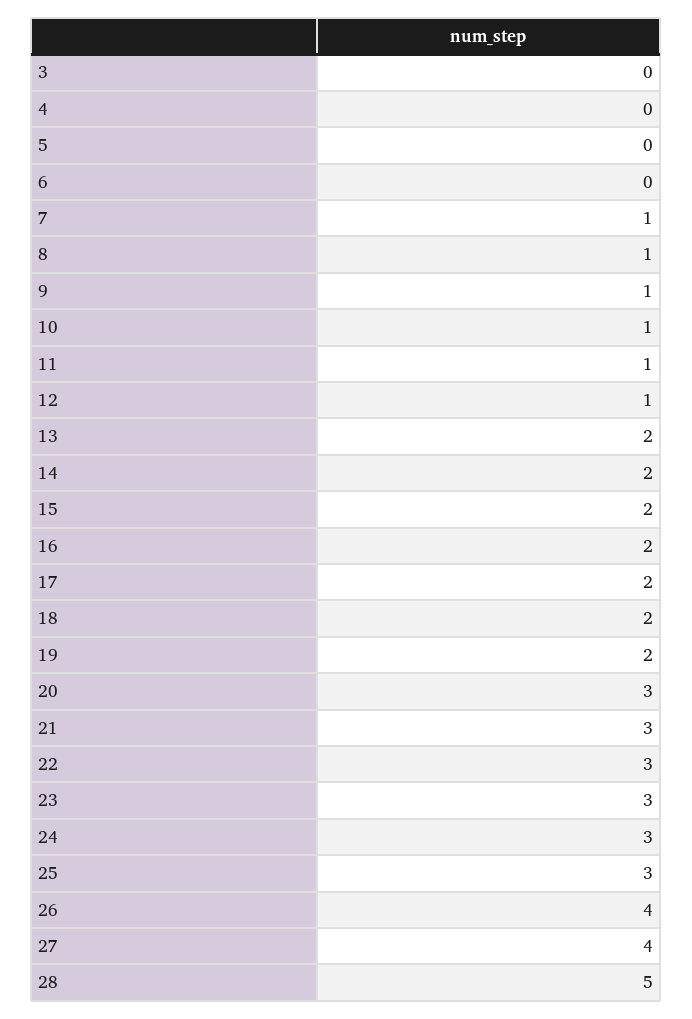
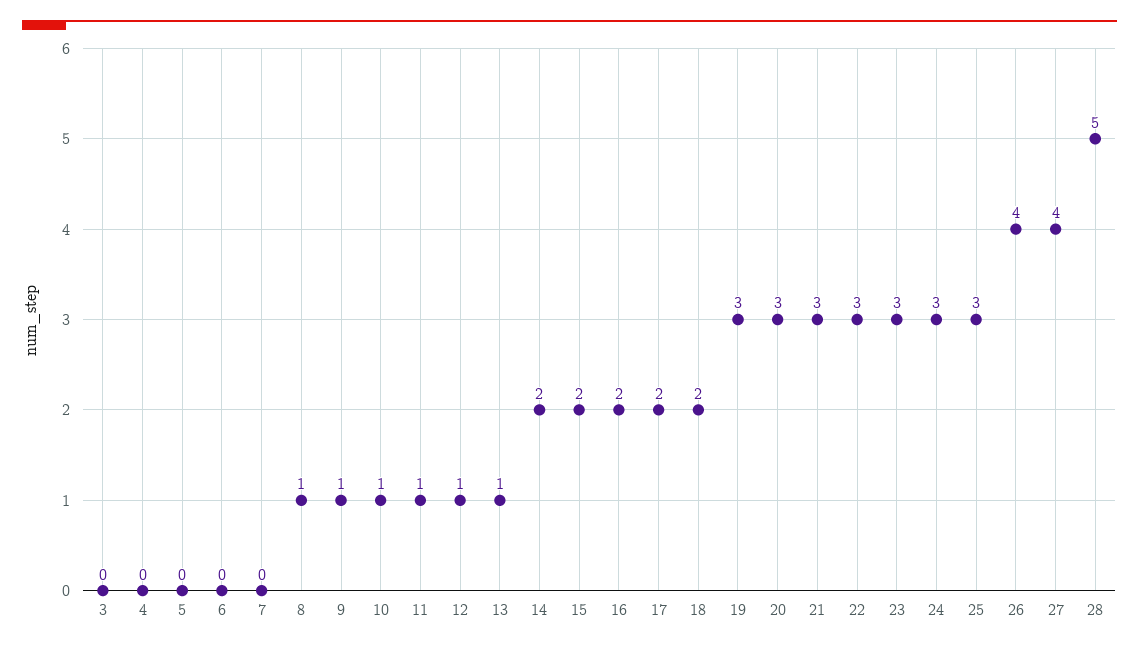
7: 1 -> 0
13: 2 -> 1
19: 2 -> 3

